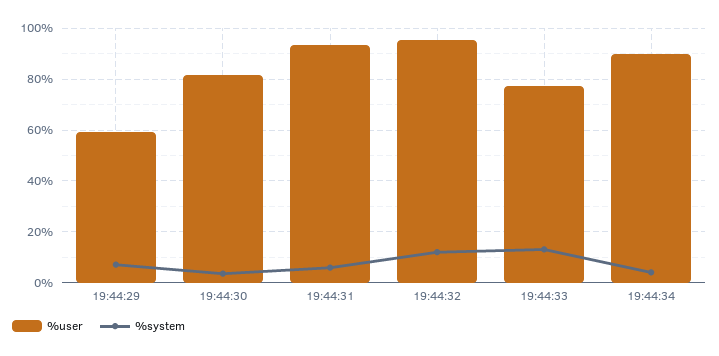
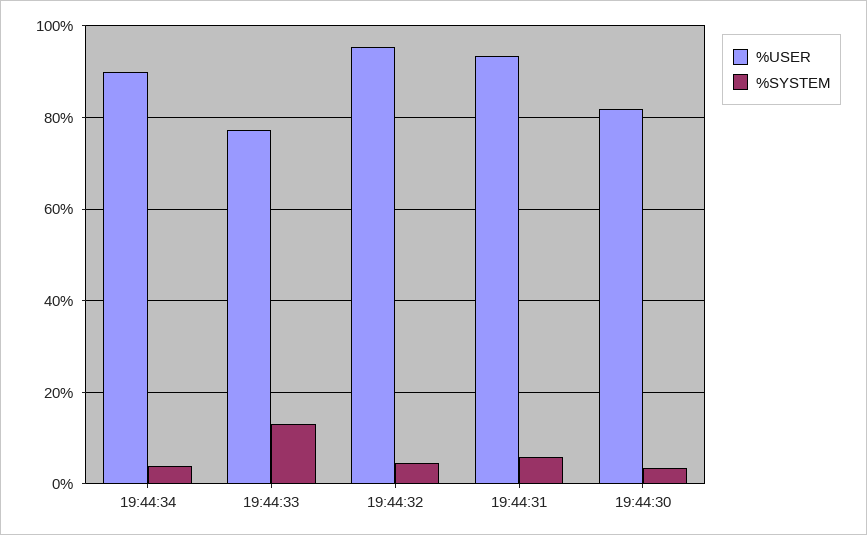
%user, 19:44:29: 60 -> none
%system, 19:44:29: 7.5 -> none
%system, 19:44:32: 12.5 -> 4

